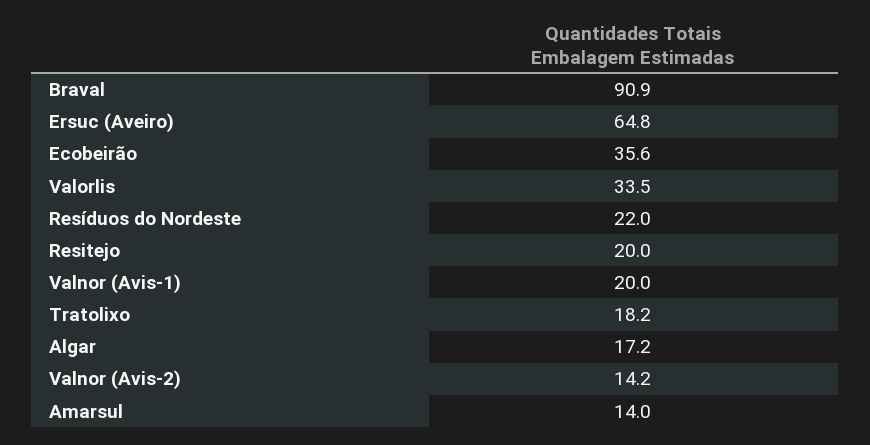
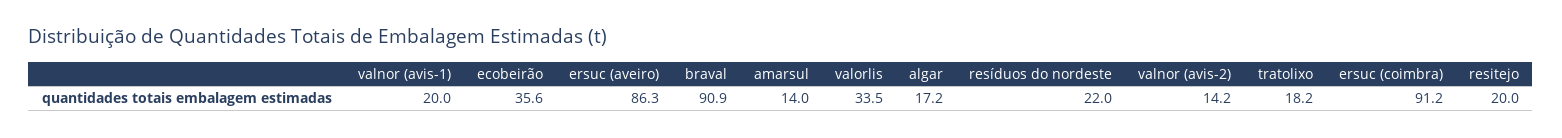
Ersuc (Aveiro): 64.8 -> 86.3
ersuc (coimbra): none -> 91.2

